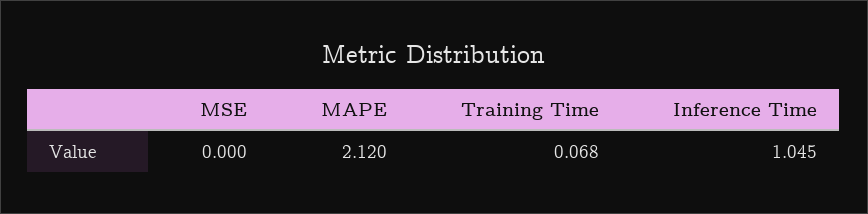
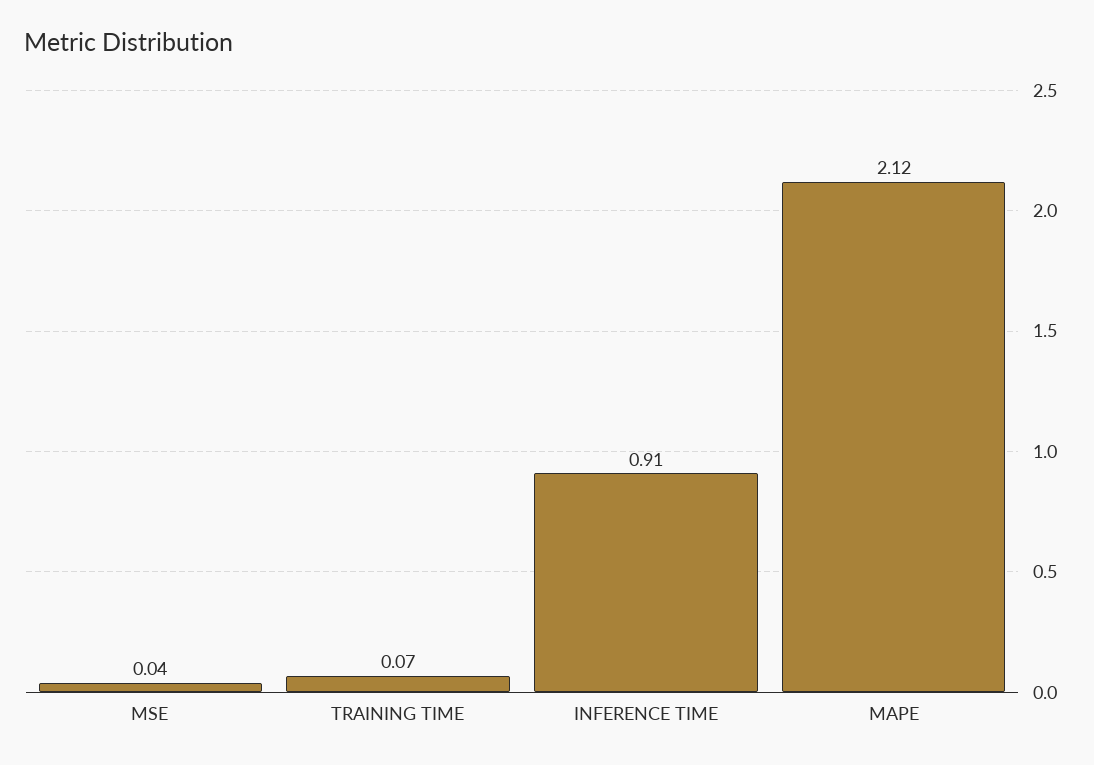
MSE: 0 -> 0.04
Inference Time: 1.045 -> 0.91

